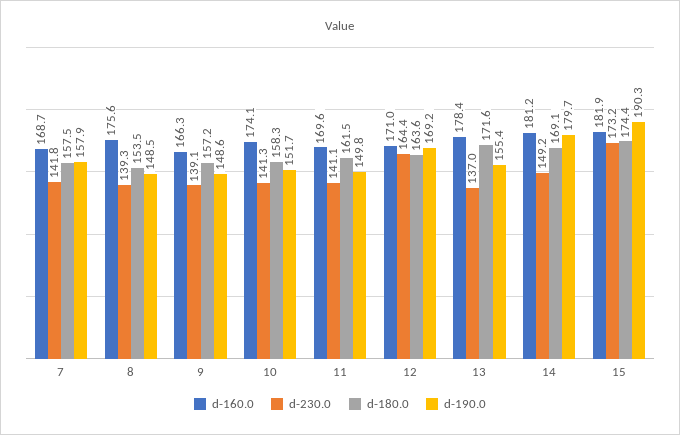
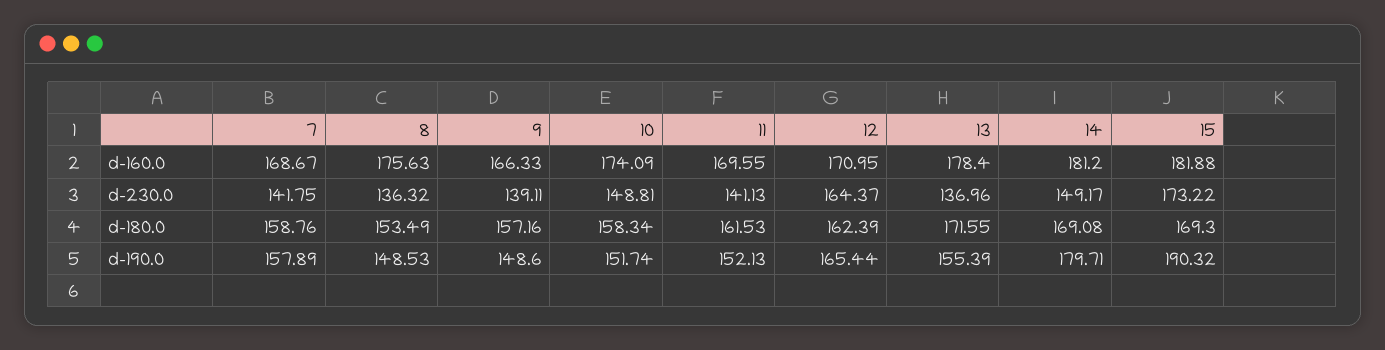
d-180.0, 7: 157.5 -> 158.76
d-230.0, 8: 139.3 -> 136.32
d-230.0, 10: 141.3 -> 148.81
d-190.0, 11: 149.8 -> 152.13
d-180.0, 12: 163.6 -> 162.39
d-190.0, 12: 169.2 -> 165.44
d-180.0, 15: 174.4 -> 169.3

